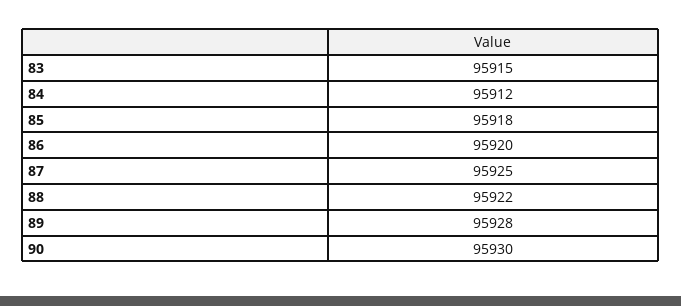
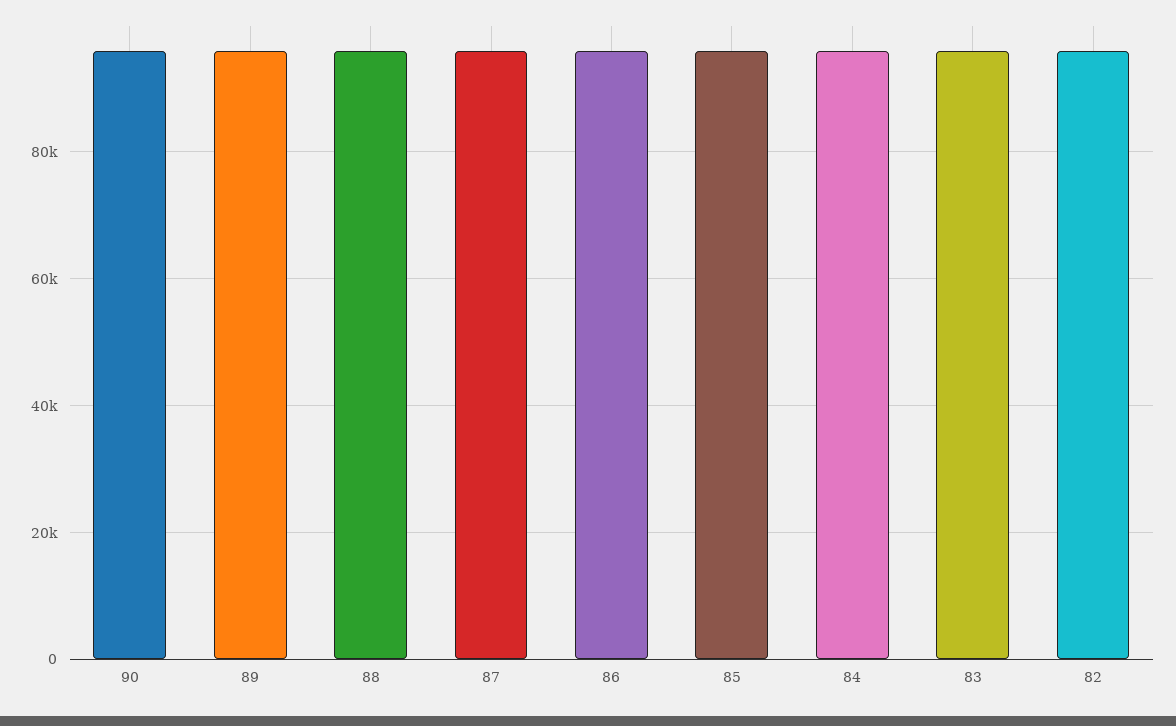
82: none -> 96000

